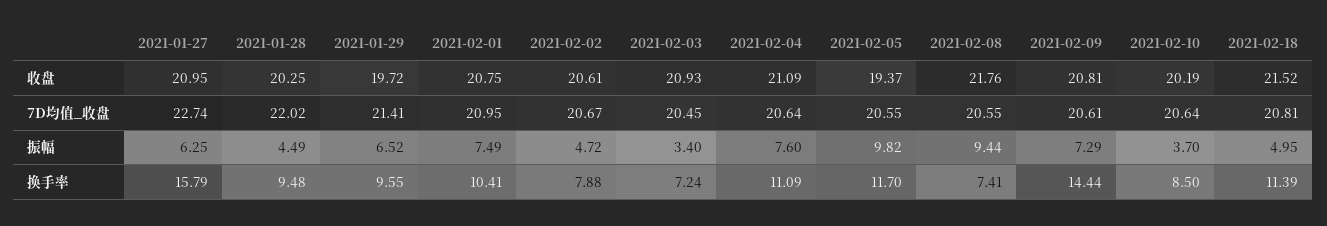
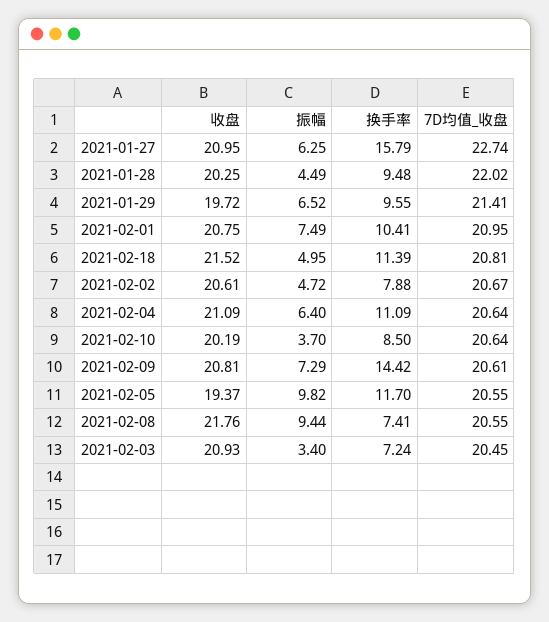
2021-02-04, 振幅: 7.6 -> 6.4
2021-02-09, 换手率: 14.44 -> 14.42

